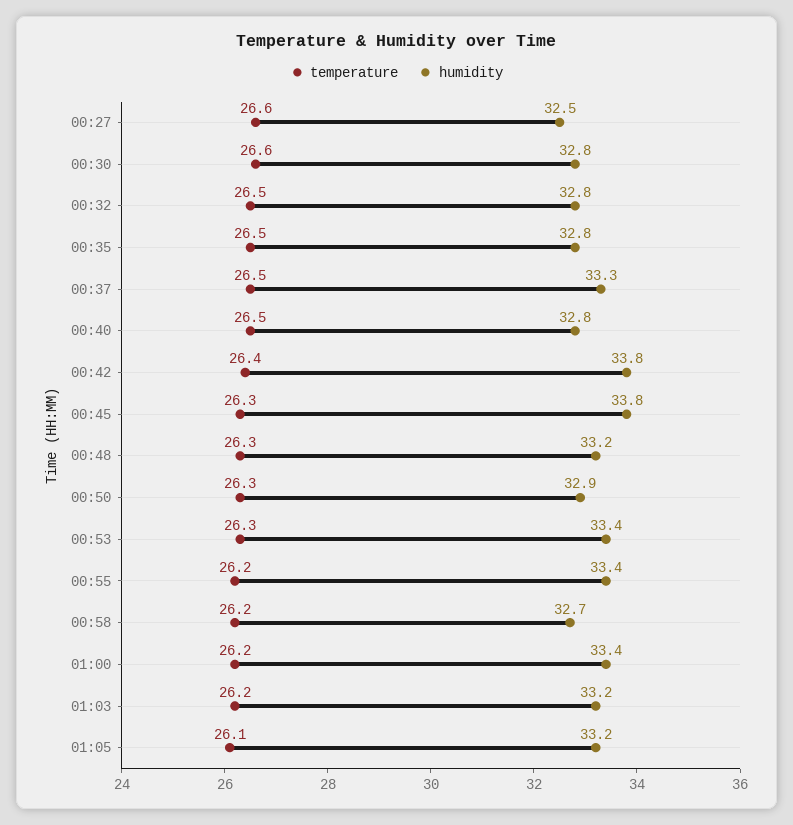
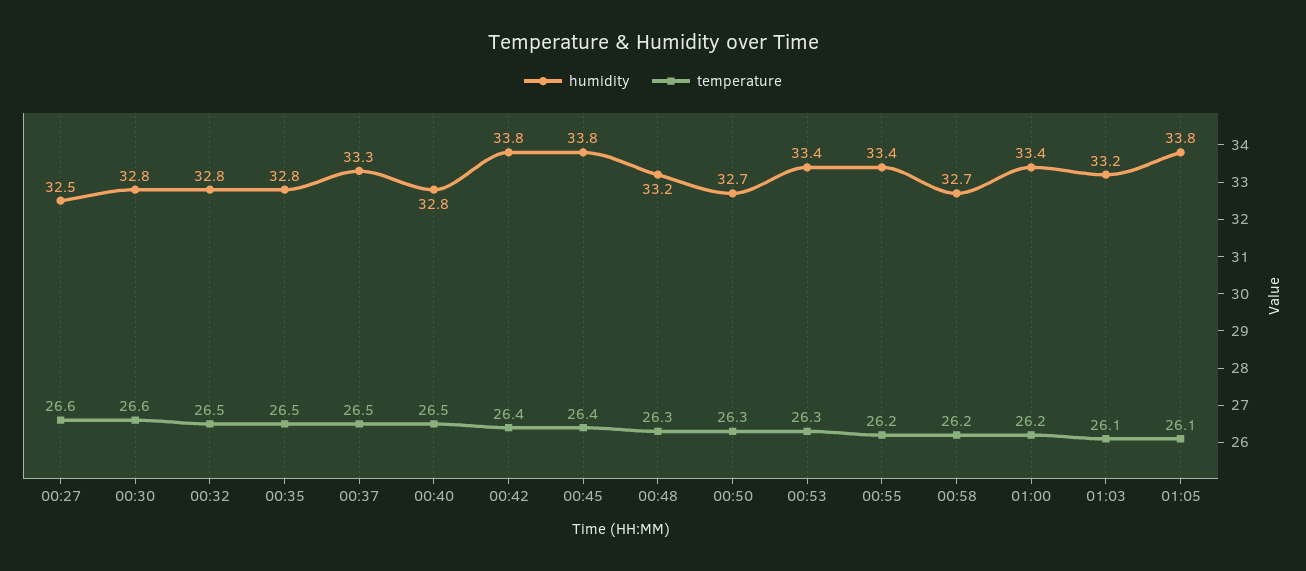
temperature, 00:45: 26.3 -> 26.4
humidity, 00:50: 32.9 -> 32.7
temperature, 01:03: 26.2 -> 26.1
humidity, 01:05: 33.2 -> 33.8

